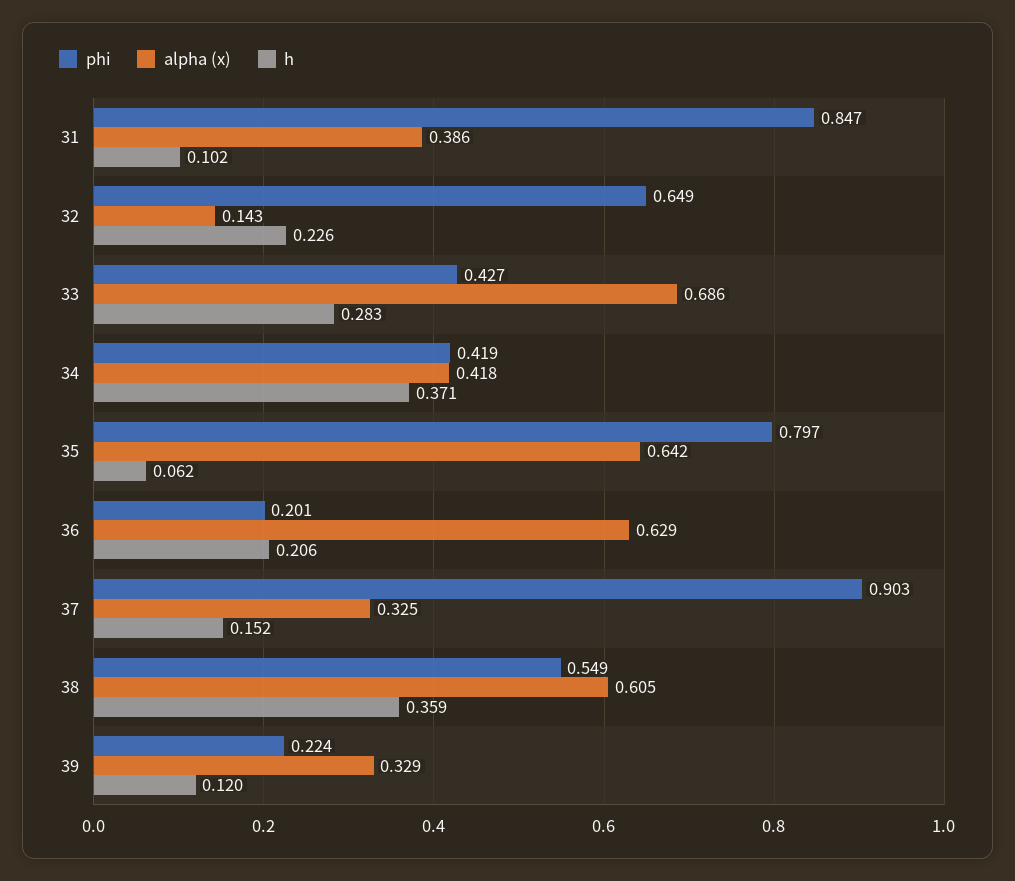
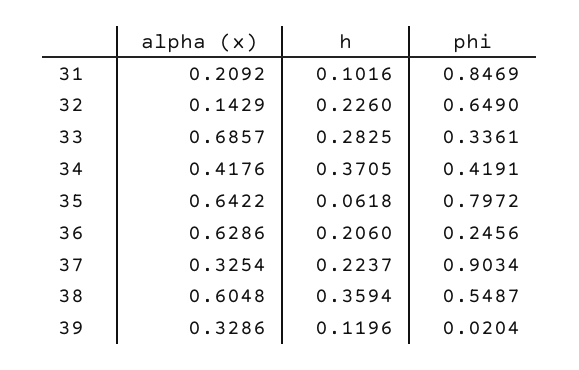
alpha (x), 31: 0.386 -> 0.2092
phi, 33: 0.427 -> 0.3361
phi, 36: 0.201 -> 0.2456
h, 37: 0.152 -> 0.2237
phi, 39: 0.224 -> 0.0204

